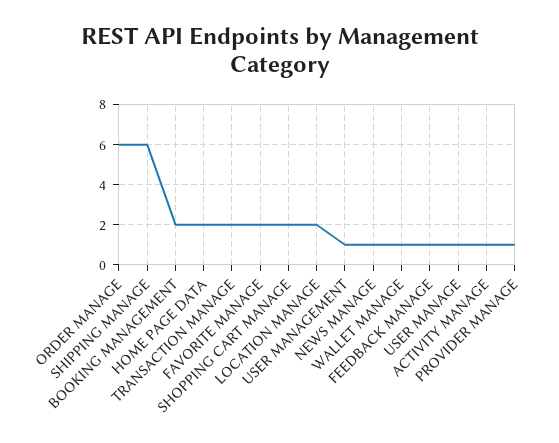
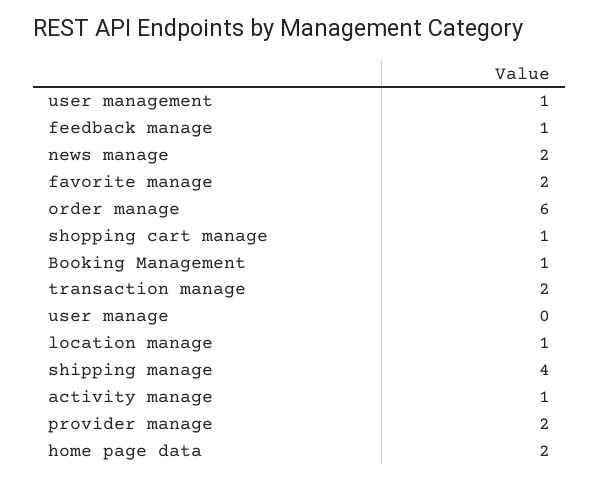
SHIPPING MANAGE: 6 -> 4
BOOKING MANAGEMENT: 2 -> 1
SHOPPING CART MANAGE: 2 -> 1
LOCATION MANAGE: 2 -> 1
NEWS MANAGE: 1 -> 2
WALLET MANAGE: 1 -> none
USER MANAGE: 1 -> 0
PROVIDER MANAGE: 1 -> 2

